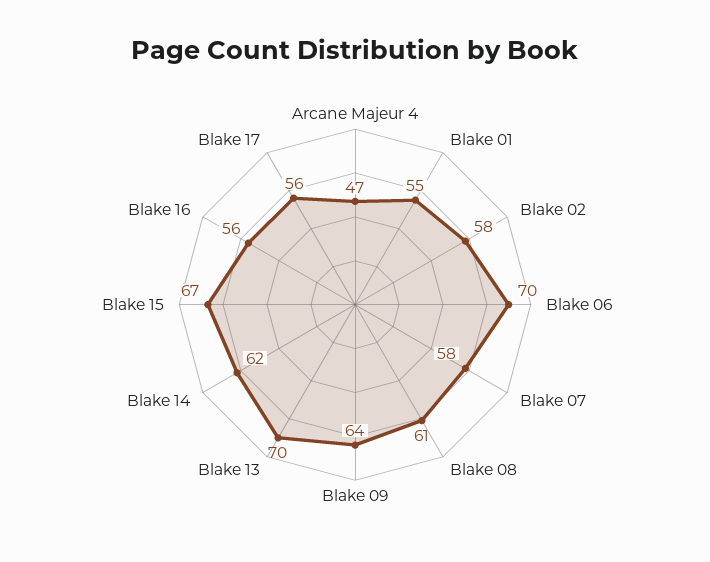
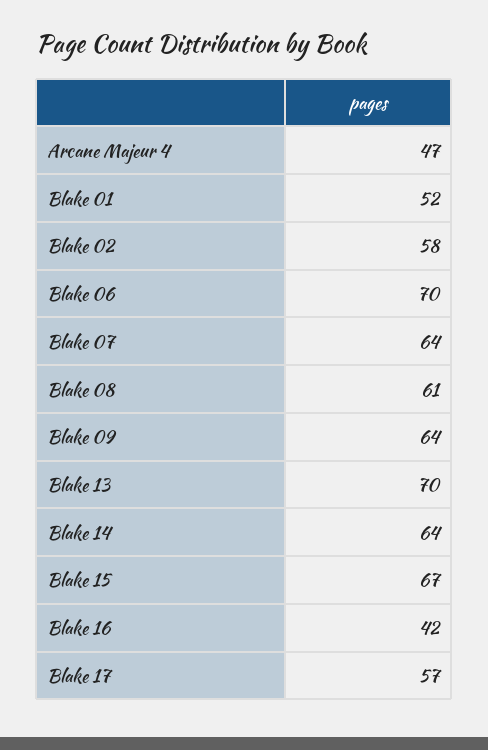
Blake 01: 55 -> 52
Blake 07: 58 -> 64
Blake 14: 62 -> 64
Blake 16: 56 -> 42
Blake 17: 56 -> 57

